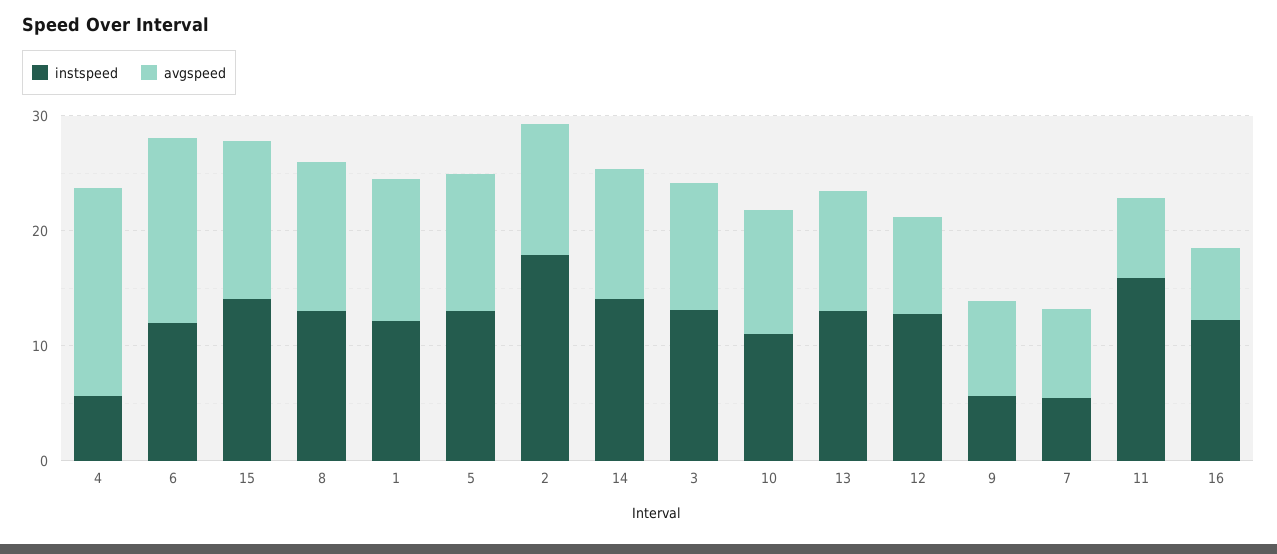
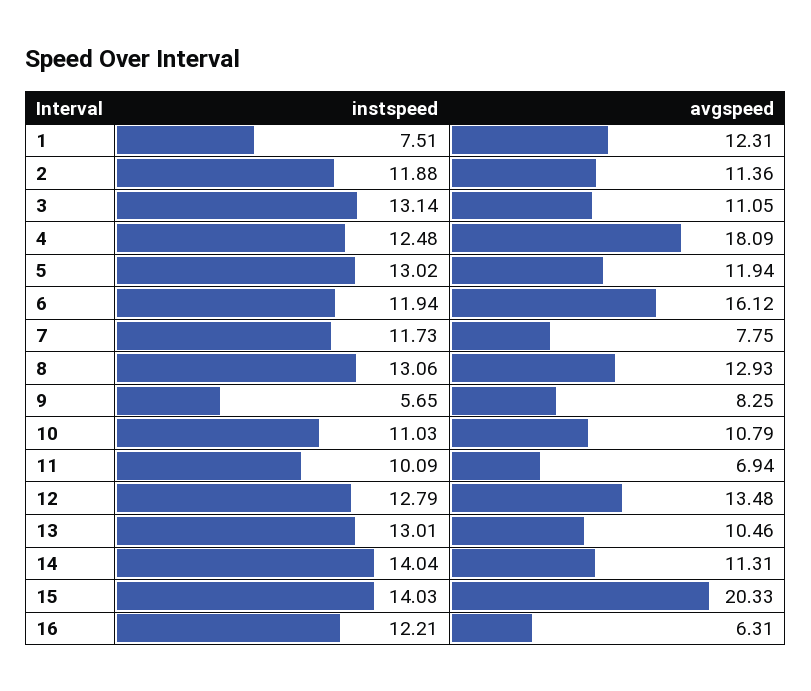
instspeed, 4: 6 -> 12.48
avgspeed, 15: 14 -> 20.33
instspeed, 1: 12 -> 7.51
instspeed, 2: 18 -> 11.88
avgspeed, 12: 8 -> 13.48
instspeed, 7: 6 -> 11.73
instspeed, 11: 16 -> 10.09

